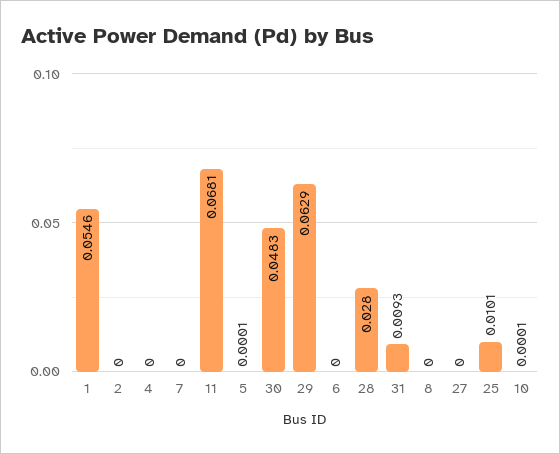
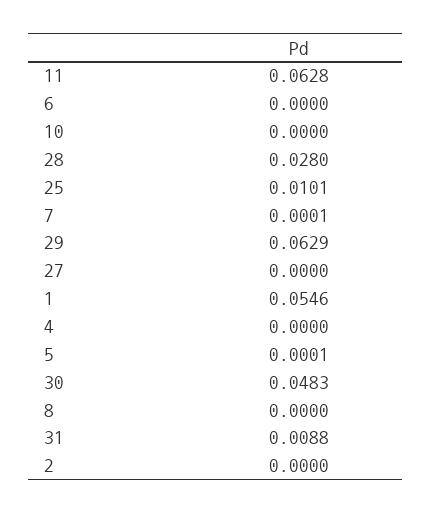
7: 0 -> 0.0001
11: 0.0681 -> 0.0628
31: 0.0093 -> 0.0088
10: 0.0001 -> 0

